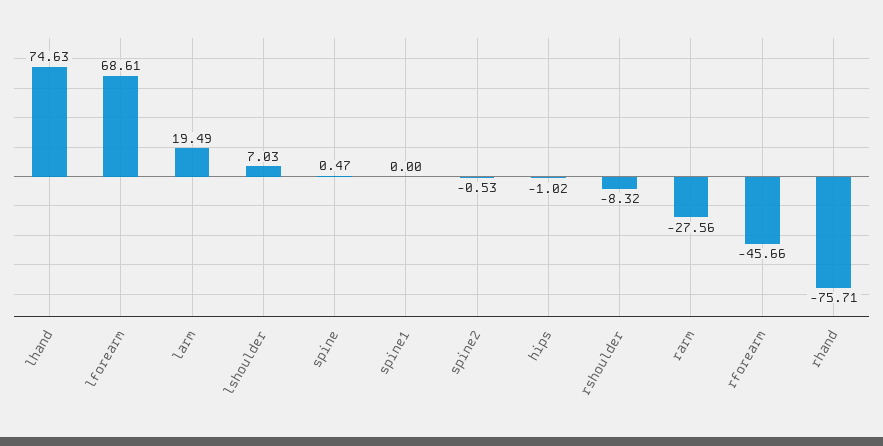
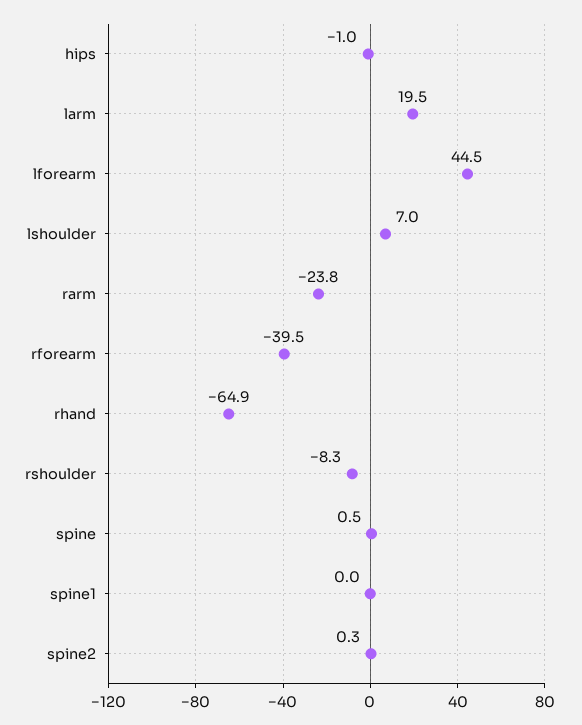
lhand: 74.63 -> none
lforearm: 68.61 -> 44.5
spine2: -0.53 -> 0.3
rarm: -27.56 -> -23.8
rforearm: -45.66 -> -39.5
rhand: -75.71 -> -64.9

